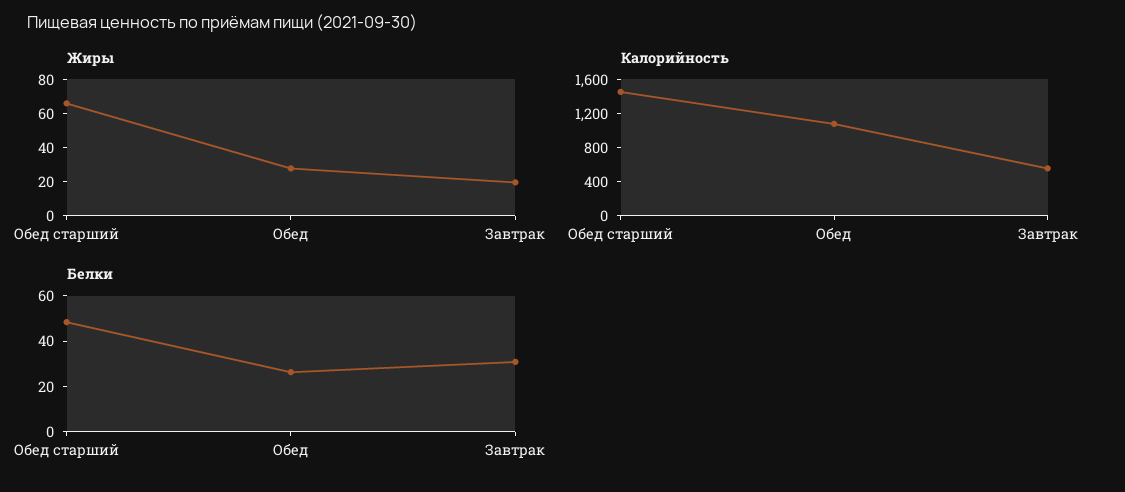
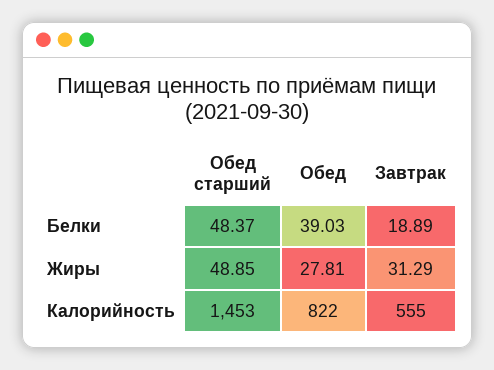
Жиры, Обед старший: 65 -> 48.85
Жиры, Завтрак: 20 -> 31.29
Калорийность, Обед: 1100 -> 822
Белки, Обед: 25 -> 39.03
Белки, Завтрак: 30 -> 18.89

